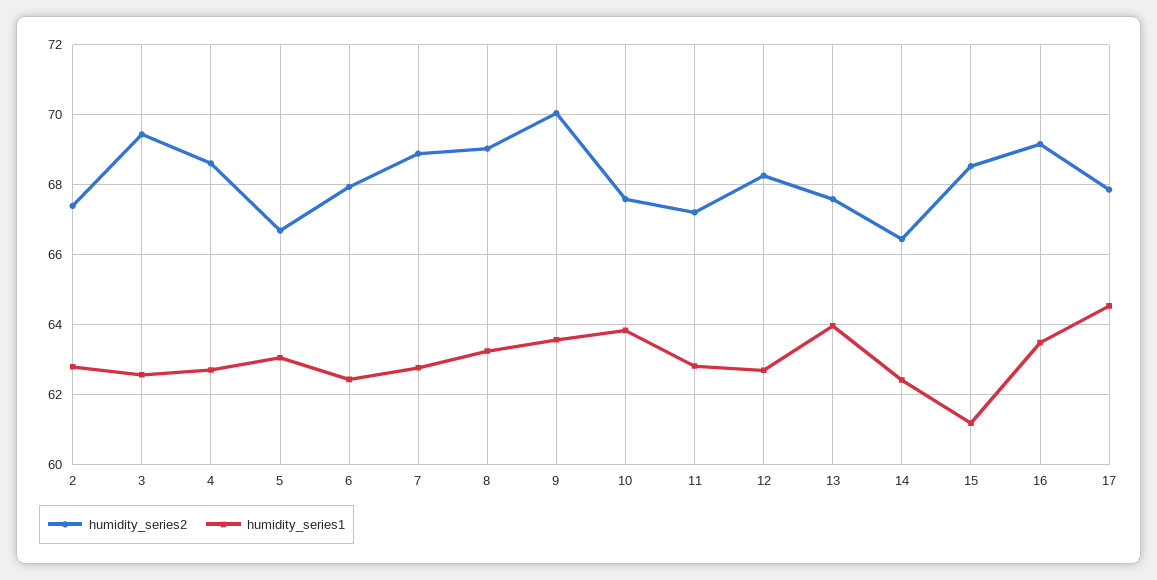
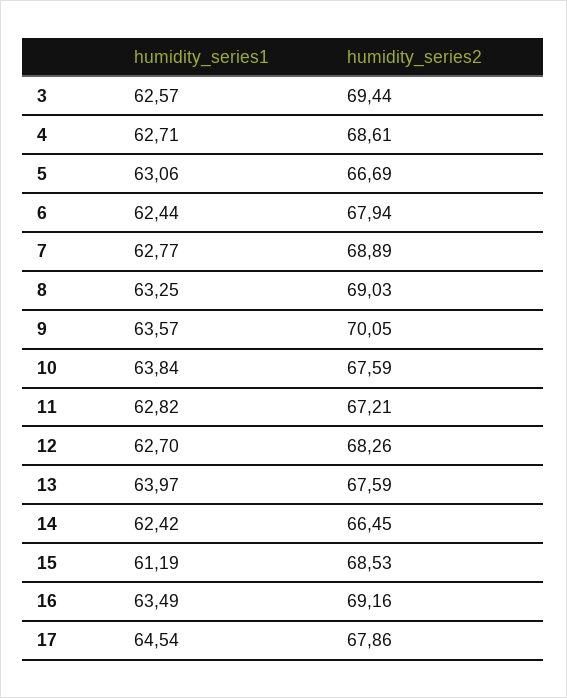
humidity_series2, 2: 67.4 -> none
humidity_series1, 2: 62.8 -> none

